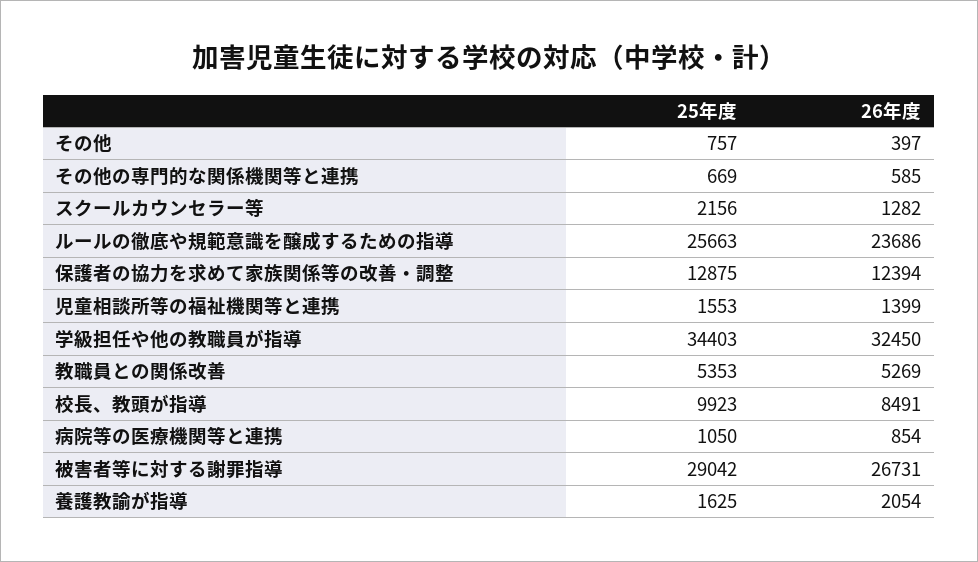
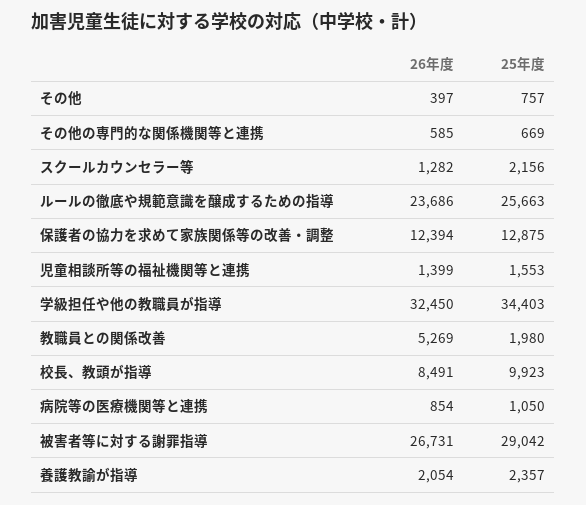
25年度, 教職員との関係改善: 5353 -> 1980
25年度, 養護教諭が指導: 1625 -> 2357

